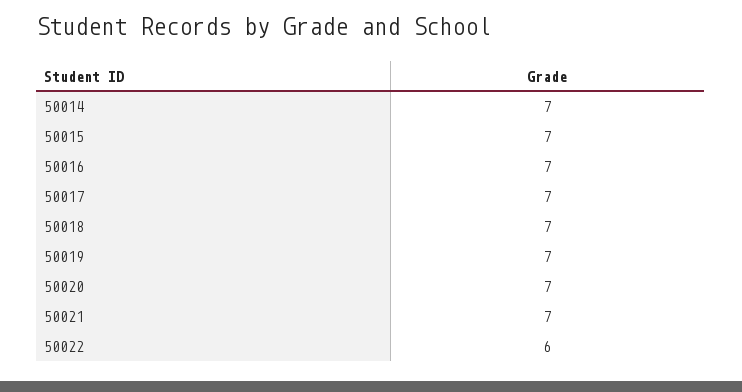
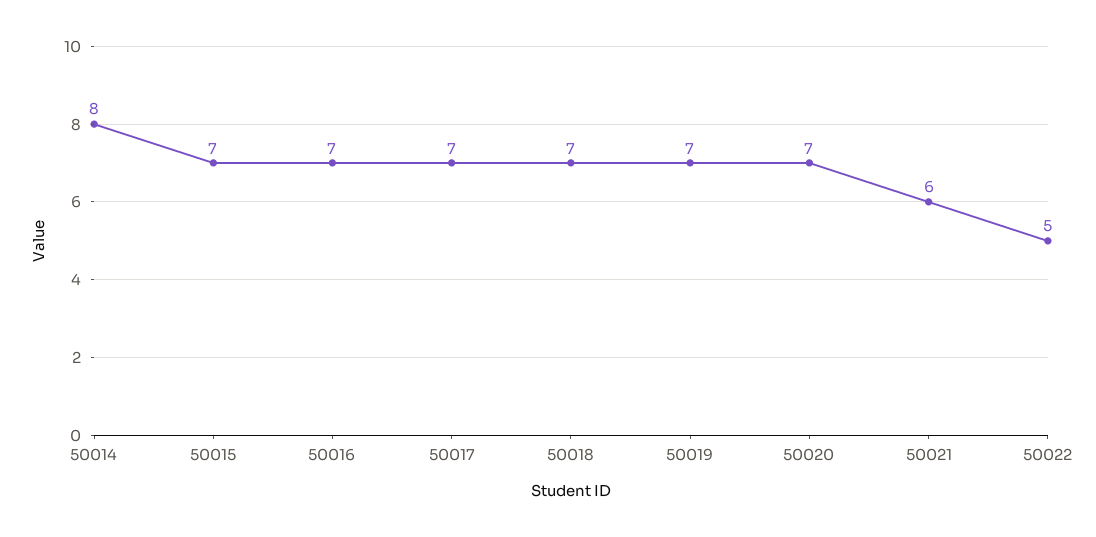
50014: 7 -> 8
50021: 7 -> 6
50022: 6 -> 5

